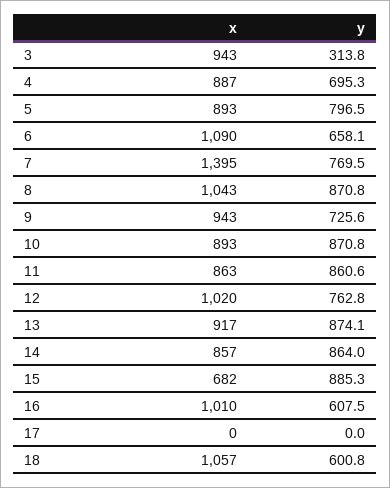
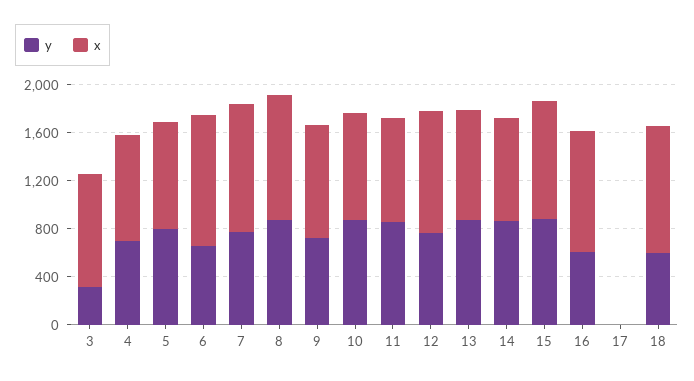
x, 7: 1395 -> 1100
x, 15: 682 -> 1000

